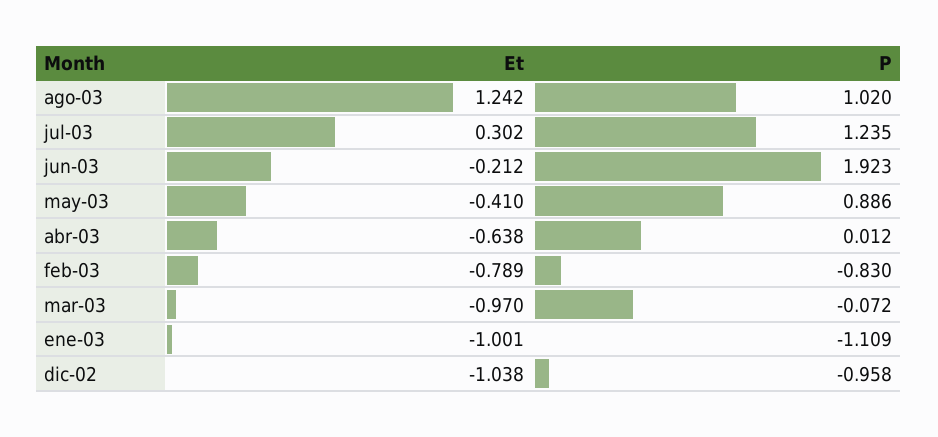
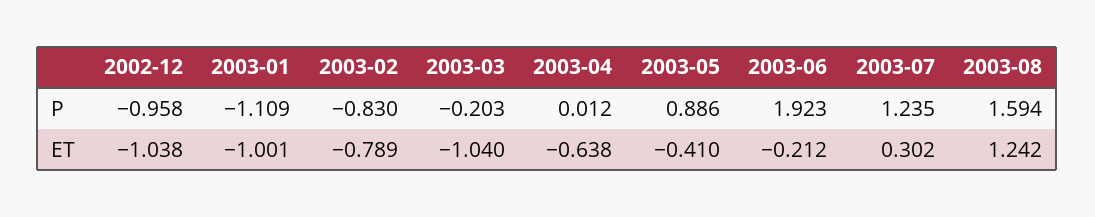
P, ago-03: 1.02 -> 1.594
Et, mar-03: -0.97 -> -1.04
P, mar-03: -0.072 -> -0.203

